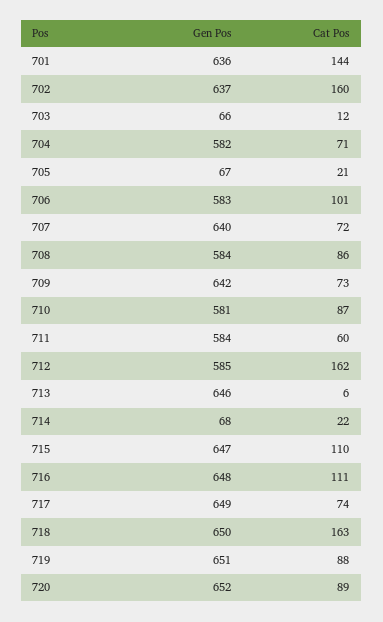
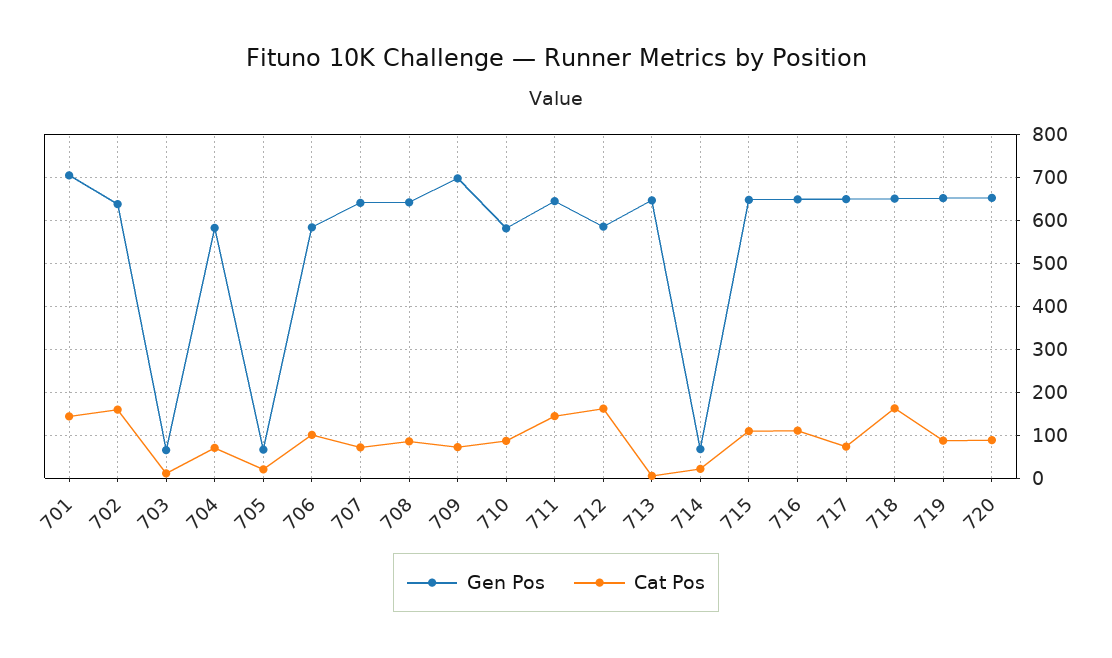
Gen Pos, 701: 636 -> 700
Gen Pos, 708: 584 -> 640
Gen Pos, 709: 642 -> 700
Gen Pos, 711: 584 -> 640
Cat Pos, 711: 60 -> 140

